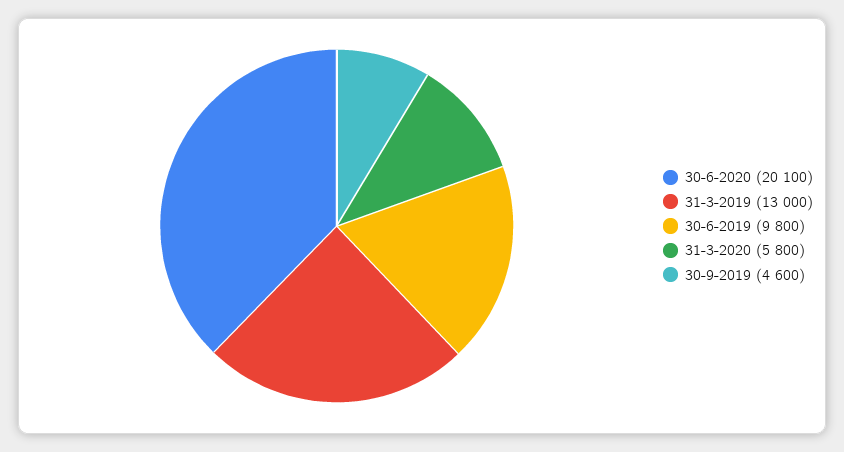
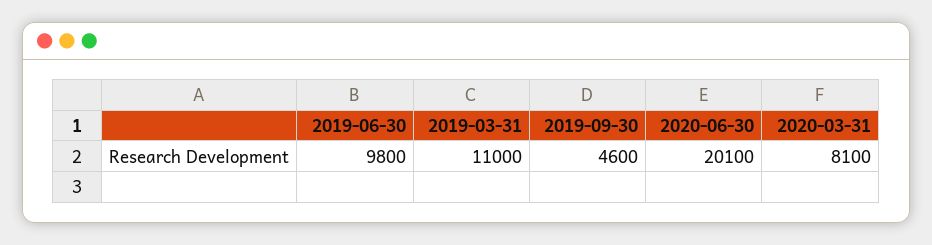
31-3-2019: 13000 -> 11000
31-3-2020: 5800 -> 8100

